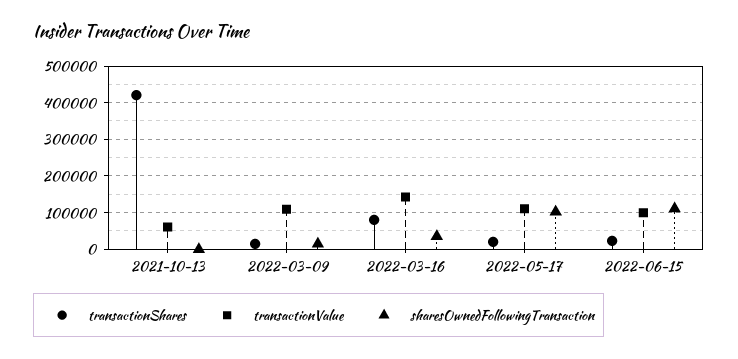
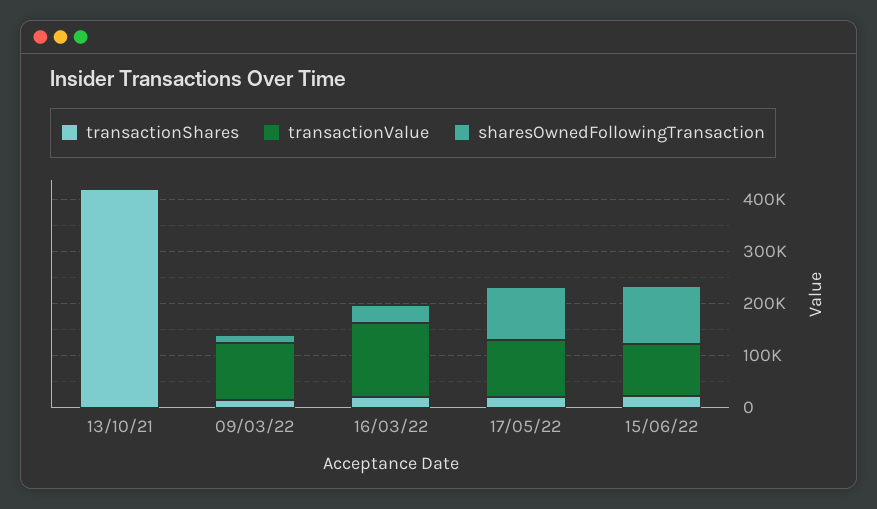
transactionValue, 2021-10-13: 60000 -> 0
transactionShares, 2022-03-16: 80000 -> 20000

